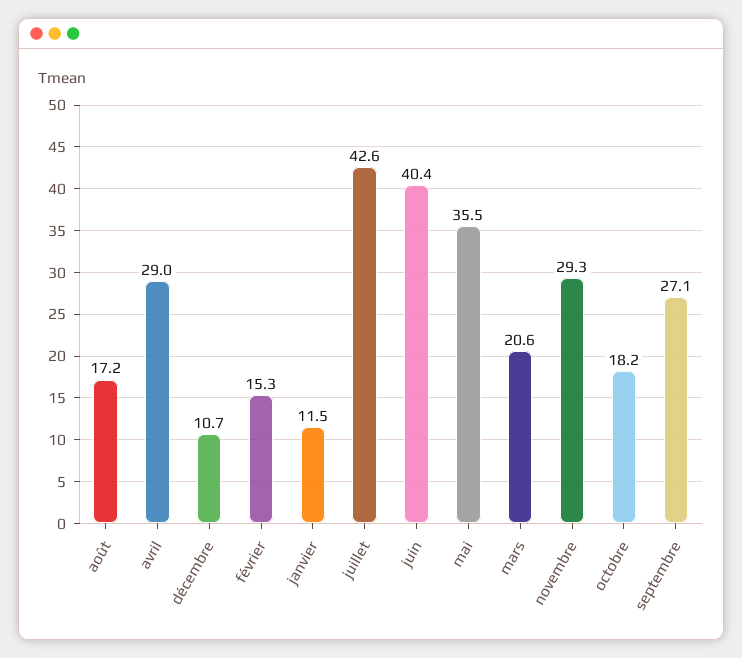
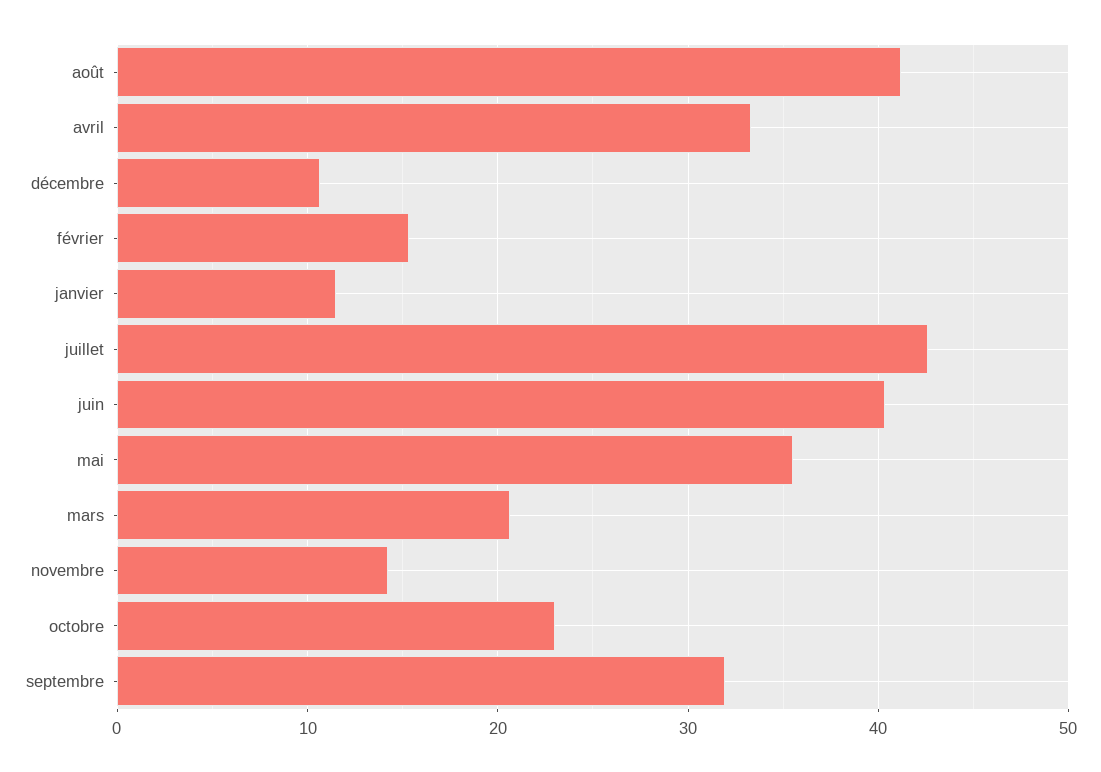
août: 17.2 -> 41
avril: 29 -> 33
novembre: 29.3 -> 14
octobre: 18.2 -> 23
septembre: 27.1 -> 32

